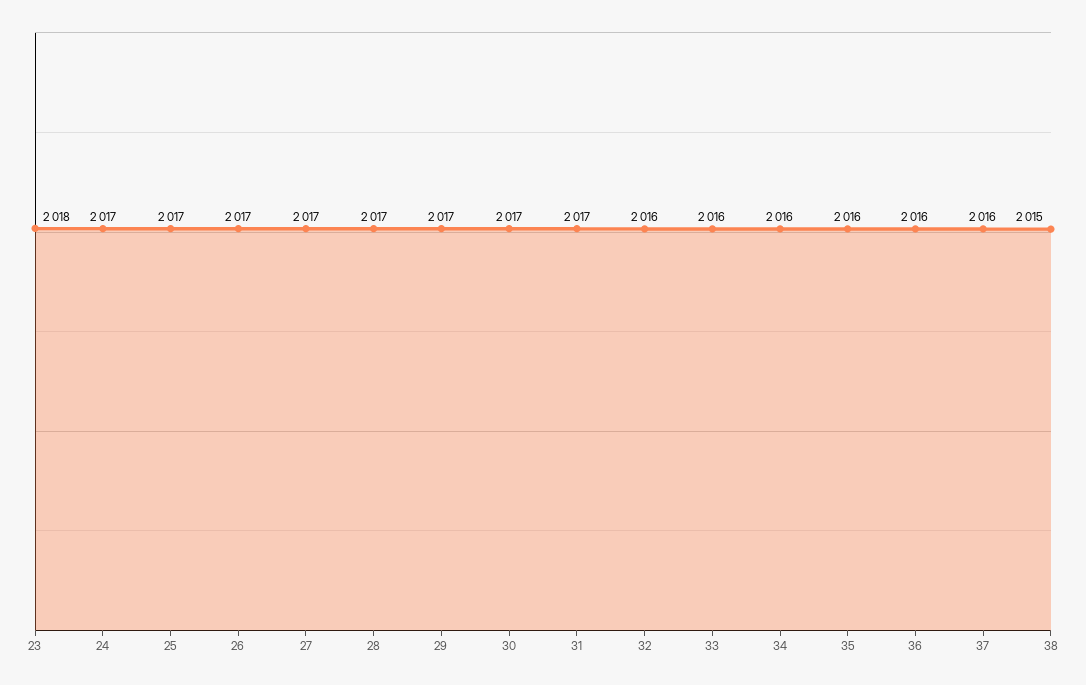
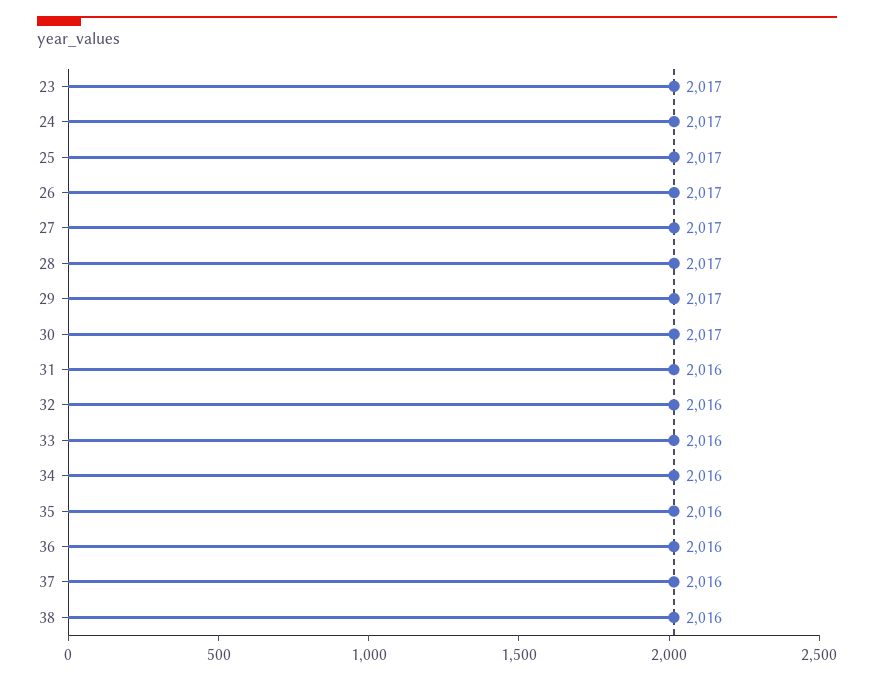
23: 2018 -> 2017
31: 2017 -> 2016
38: 2015 -> 2016

